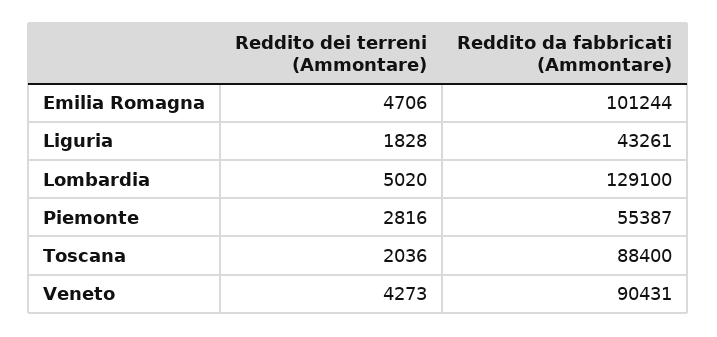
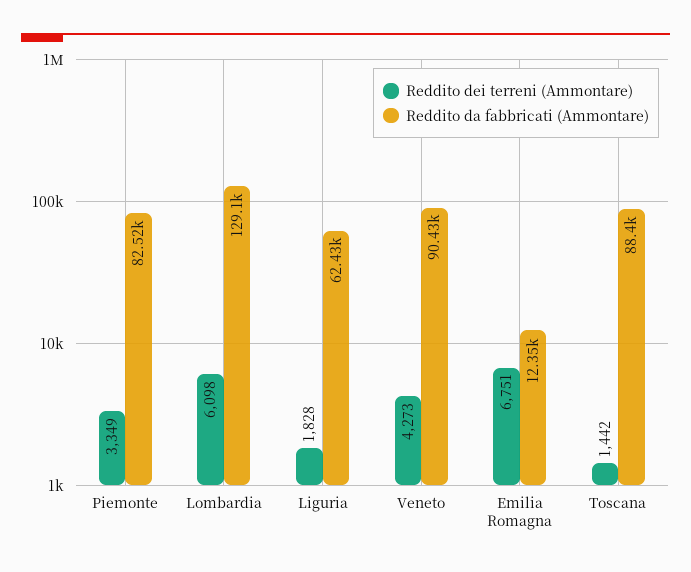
Reddito dei terreni (Ammontare), Emilia Romagna: 4706 -> 6751
Reddito da fabbricati (Ammontare), Emilia Romagna: 101244 -> 12350
Reddito da fabbricati (Ammontare), Liguria: 43261 -> 62430
Reddito dei terreni (Ammontare), Lombardia: 5020 -> 6098
Reddito dei terreni (Ammontare), Piemonte: 2816 -> 3349
Reddito da fabbricati (Ammontare), Piemonte: 55387 -> 82520
Reddito dei terreni (Ammontare), Toscana: 2036 -> 1442

